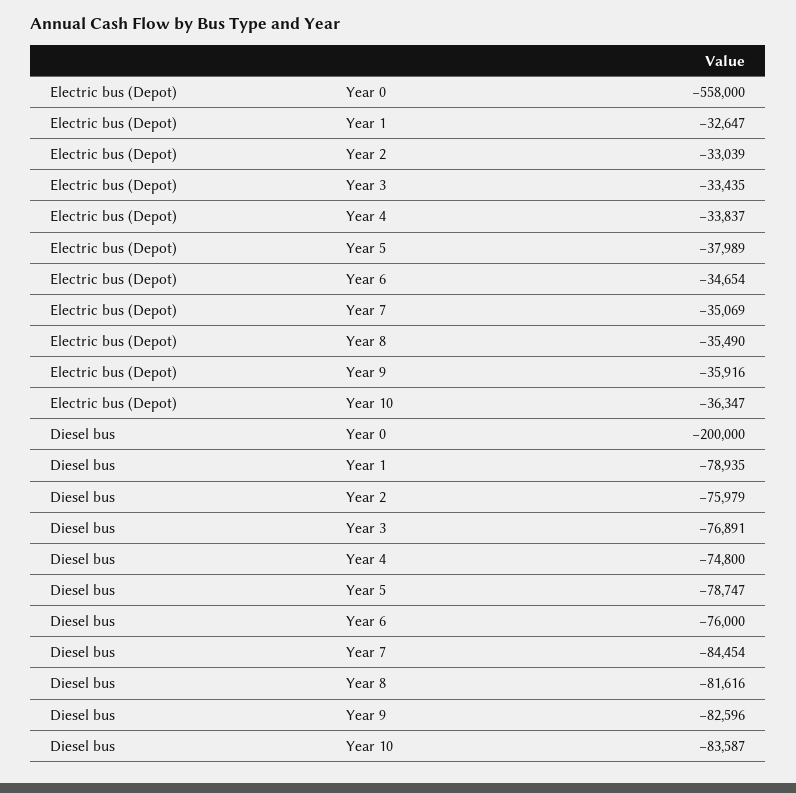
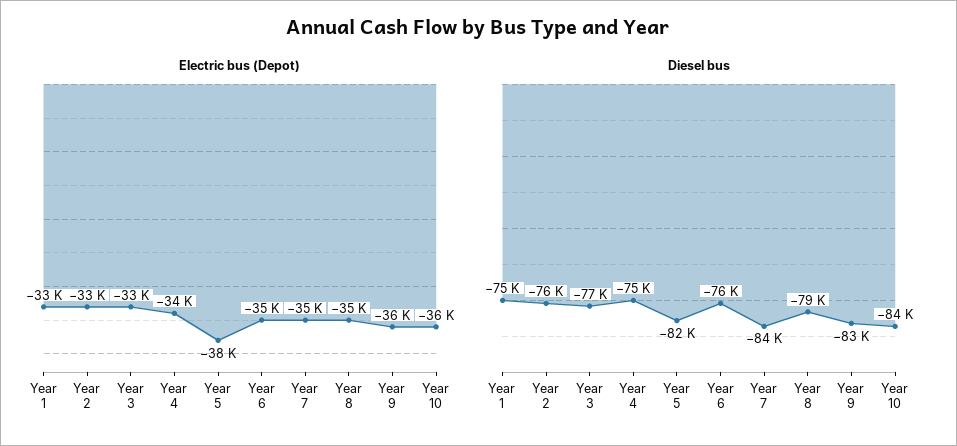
Electric bus (Depot), Year 0: -558000 -> none
Diesel bus, Year 0: -200000 -> none
Diesel bus, Year 1: -78935 -> -75000
Diesel bus, Year 5: -78747 -> -82000
Diesel bus, Year 8: -81616 -> -79000

